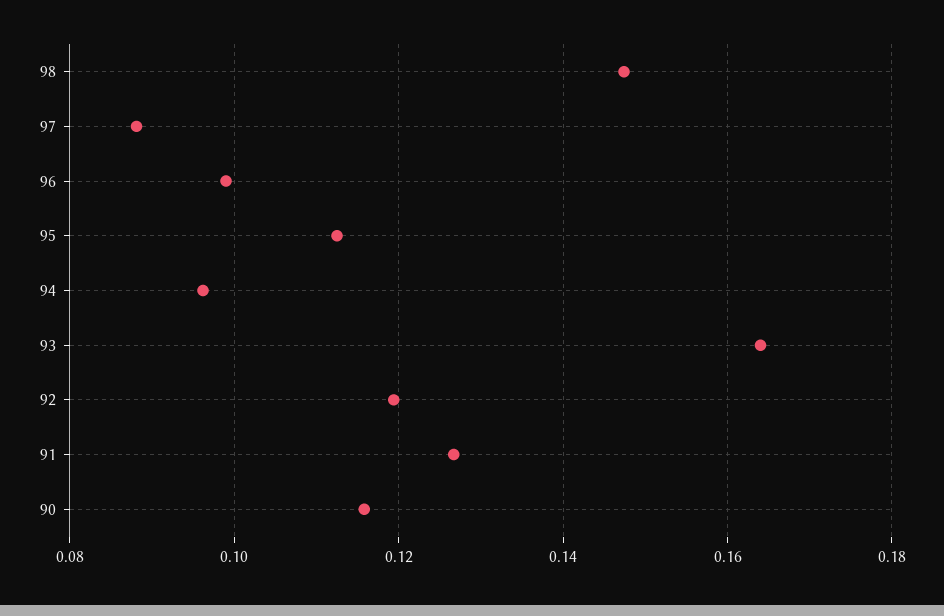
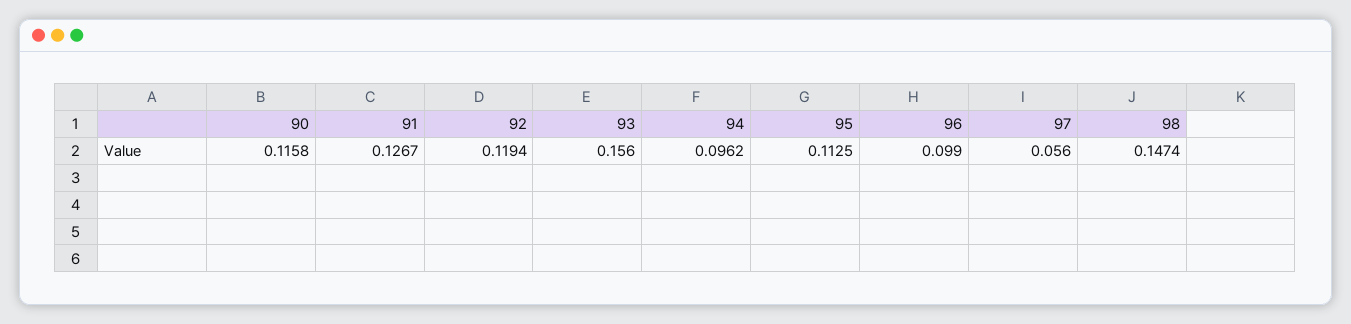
97: 0.088 -> 0.056
93: 0.164 -> 0.156

